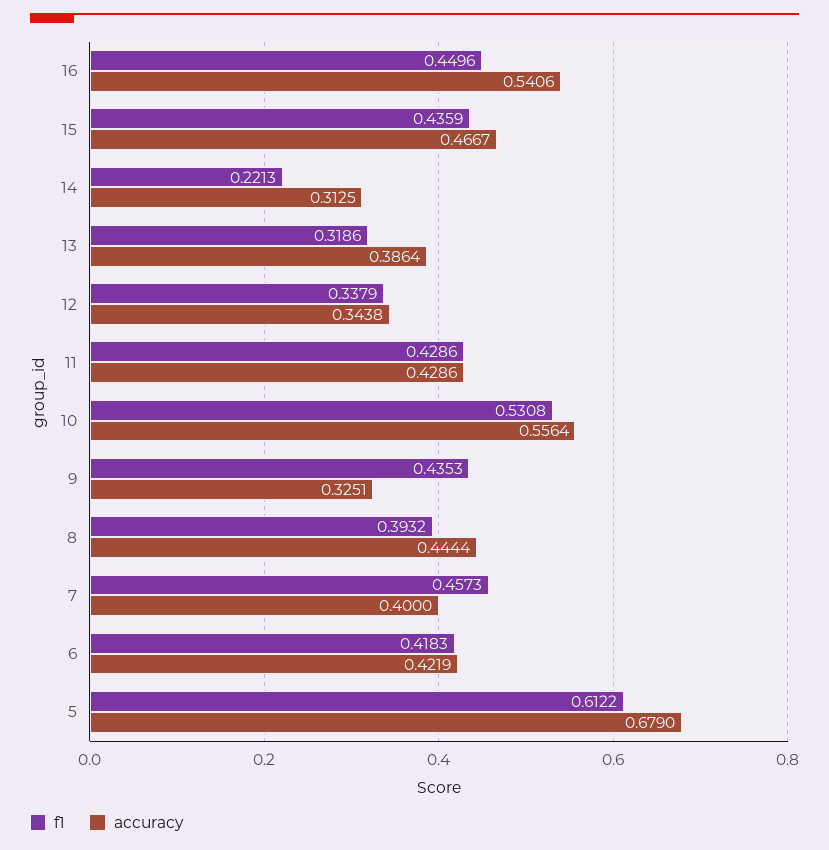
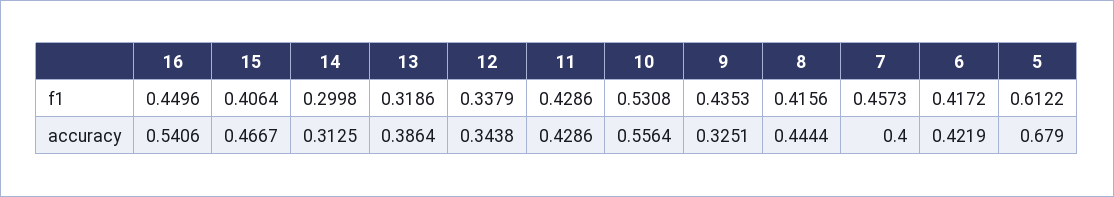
f1, 15: 0.4359 -> 0.4064
f1, 14: 0.2213 -> 0.2998
f1, 8: 0.3932 -> 0.4156
f1, 6: 0.4183 -> 0.4172

